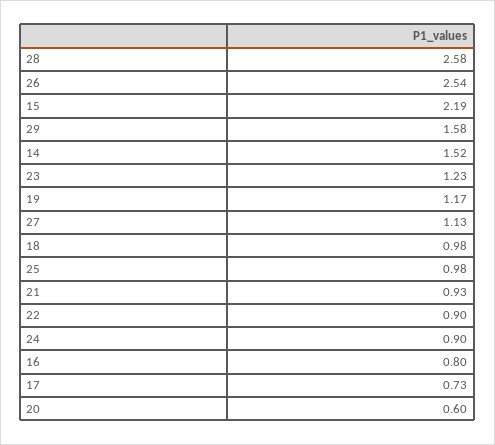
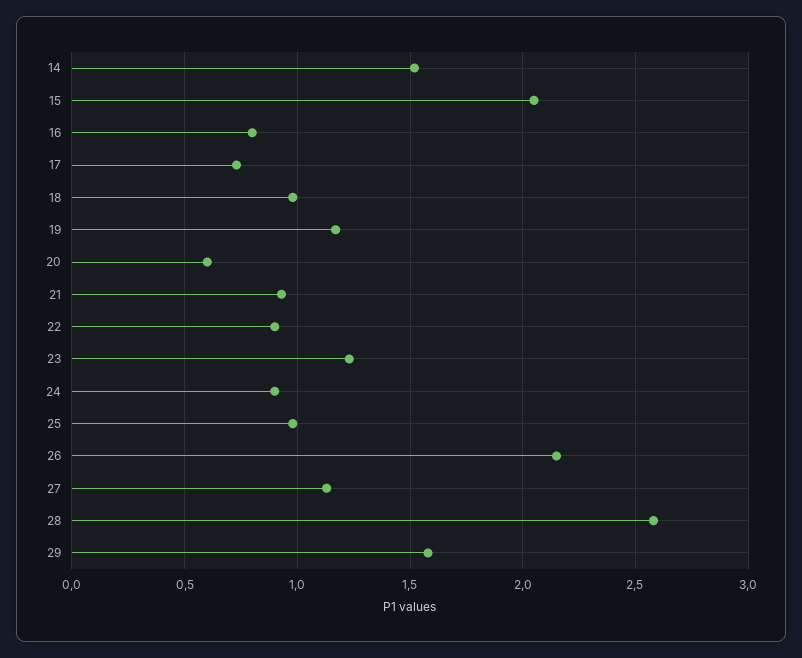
26: 2.54 -> 2.15
15: 2.19 -> 2.05

